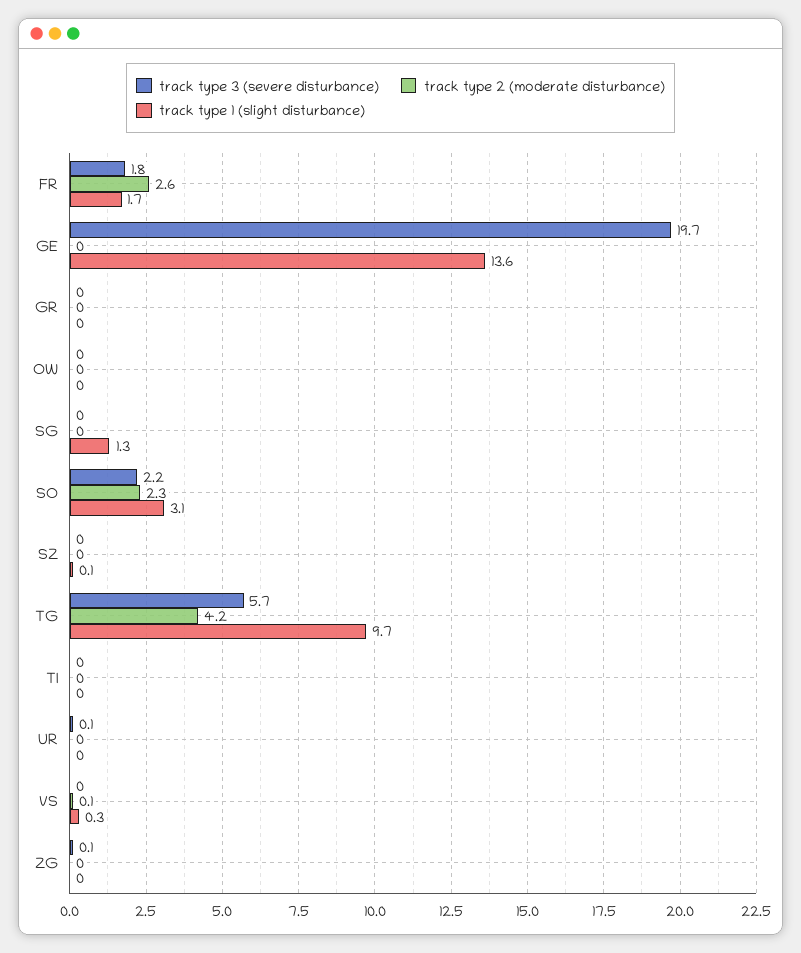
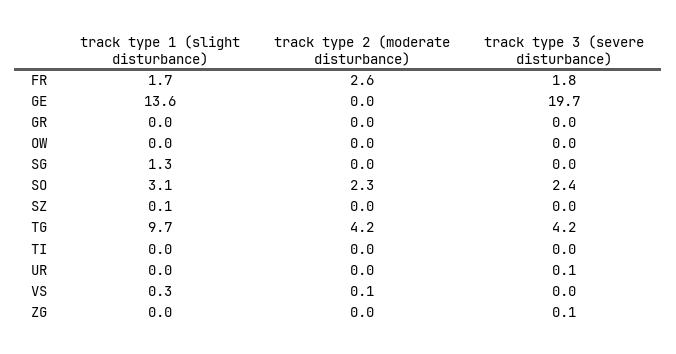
track type 3 (severe disturbance), SO: 2.2 -> 2.4
track type 3 (severe disturbance), TG: 5.7 -> 4.2

